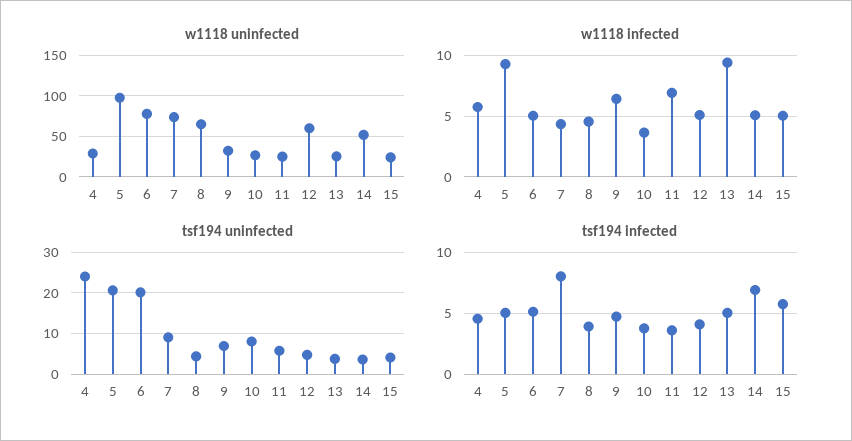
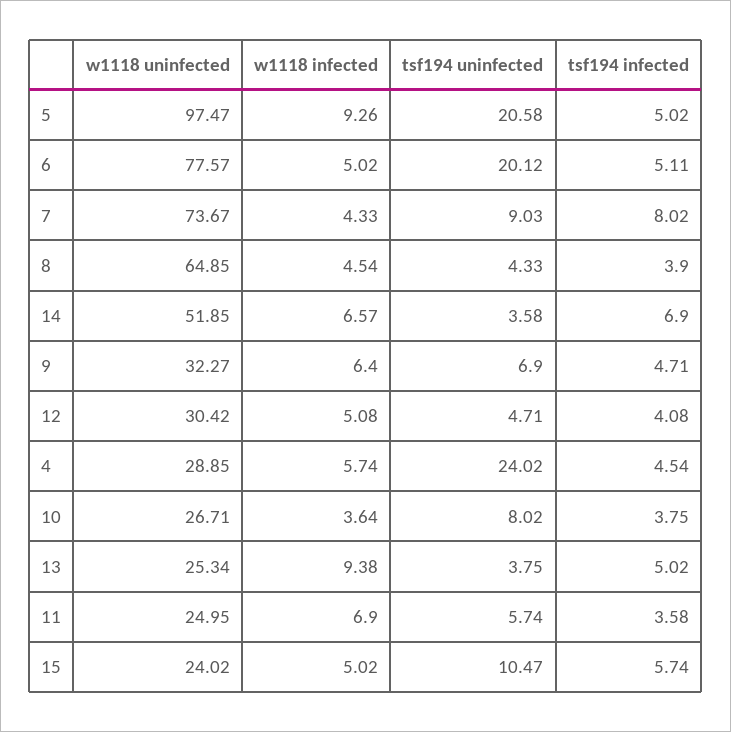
w1118 uninfected, 12: 60 -> 30.42
w1118 infected, 14: 5 -> 6.57
tsf194 uninfected, 15: 4 -> 10.47

